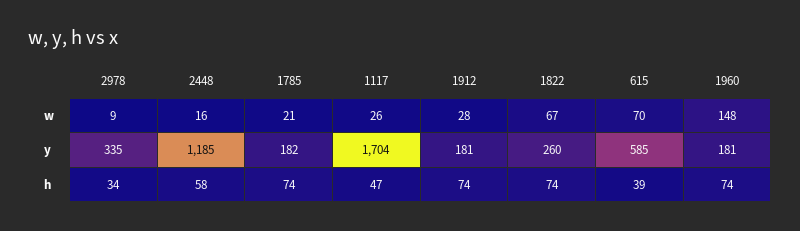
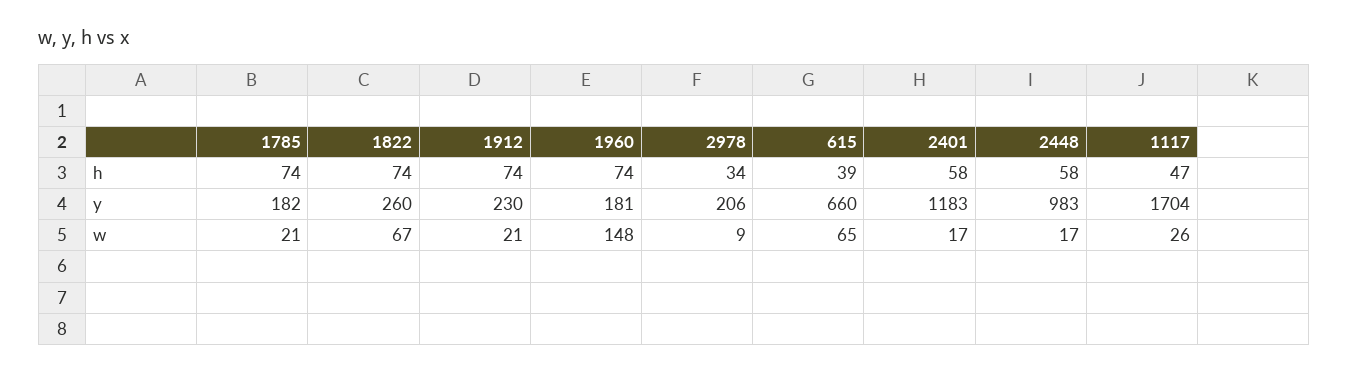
2448, w: 16 -> 17
1912, w: 28 -> 21
615, w: 70 -> 65
2978, y: 335 -> 206
2448, y: 1185 -> 983
1912, y: 181 -> 230
615, y: 585 -> 660
2401, h: none -> 58
2401, y: none -> 1183
2401, w: none -> 17

